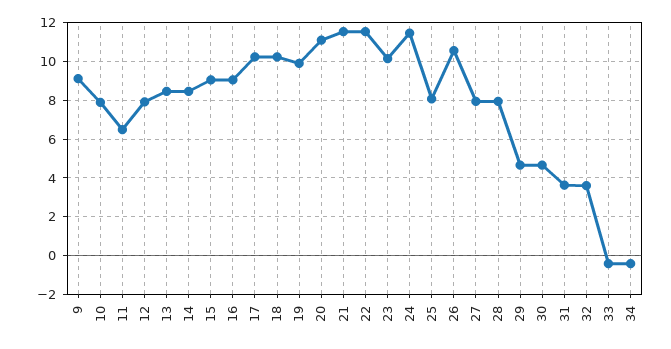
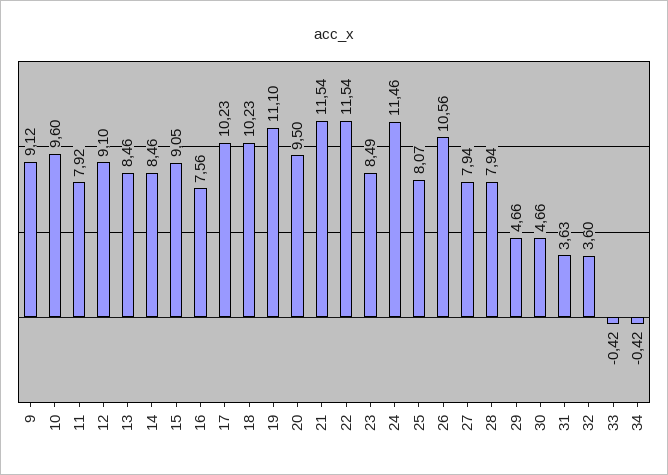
10: 8 -> 9.6
11: 6.5 -> 7.92
12: 8 -> 9.1
16: 9 -> 7.56
19: 10 -> 11.1
20: 11 -> 9.5
23: 10 -> 8.49

